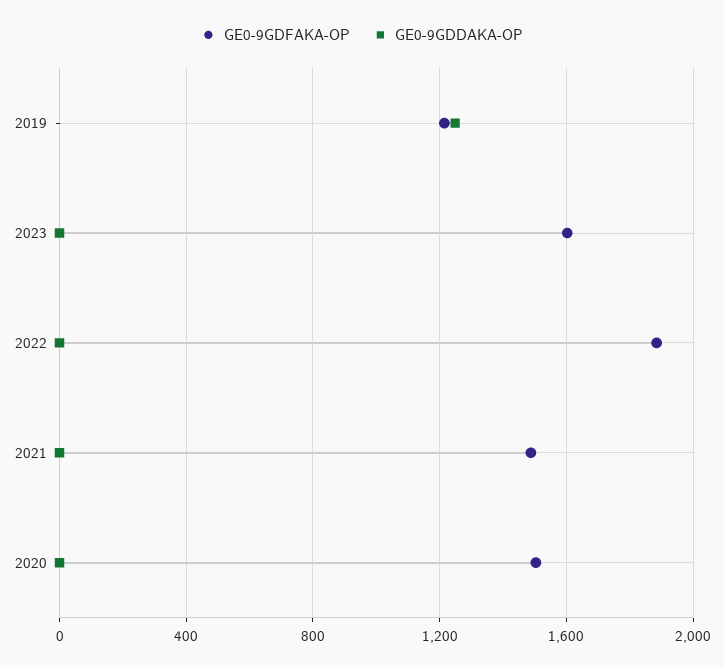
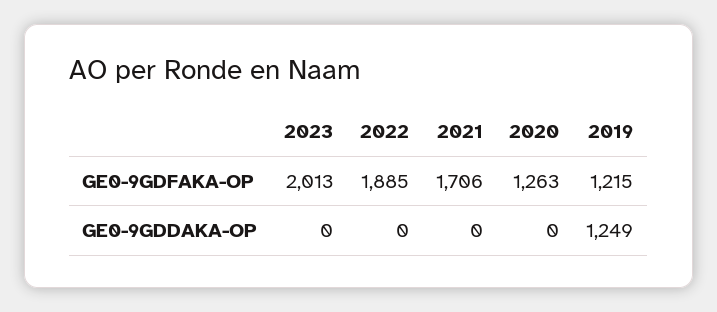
GE0-9GDFAKA-OP, 2023: 1600 -> 2013
GE0-9GDFAKA-OP, 2021: 1500 -> 1706
GE0-9GDFAKA-OP, 2020: 1500 -> 1263

